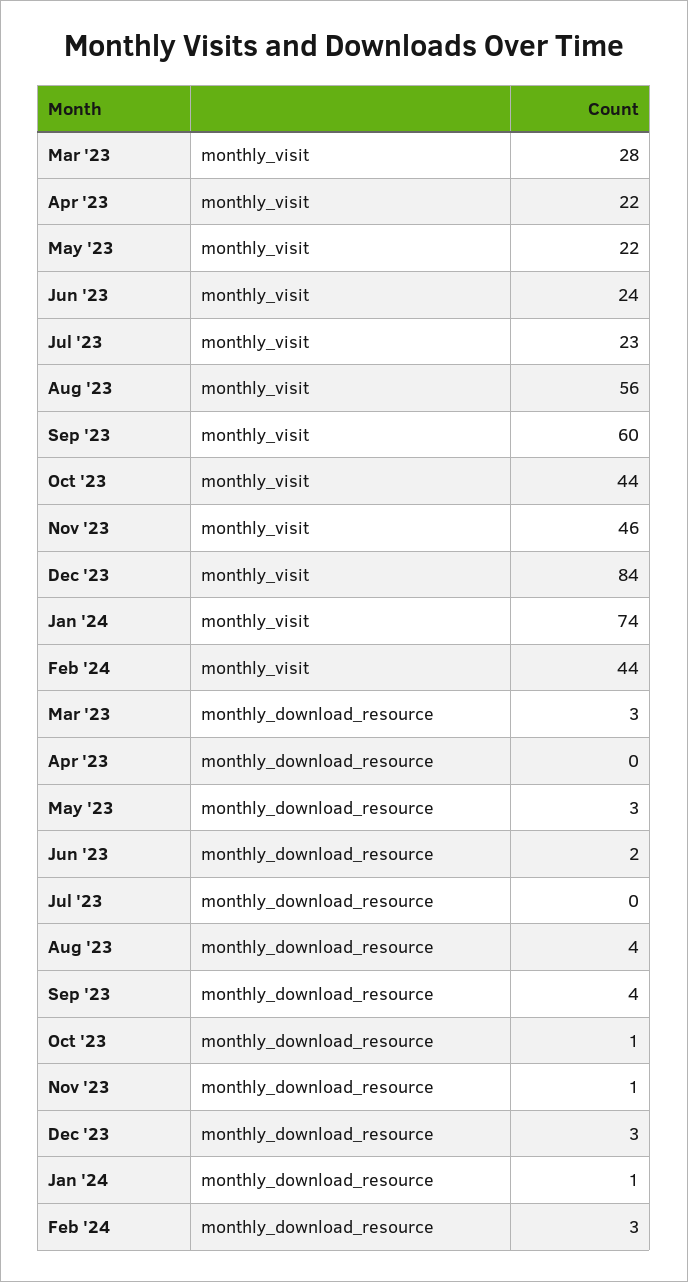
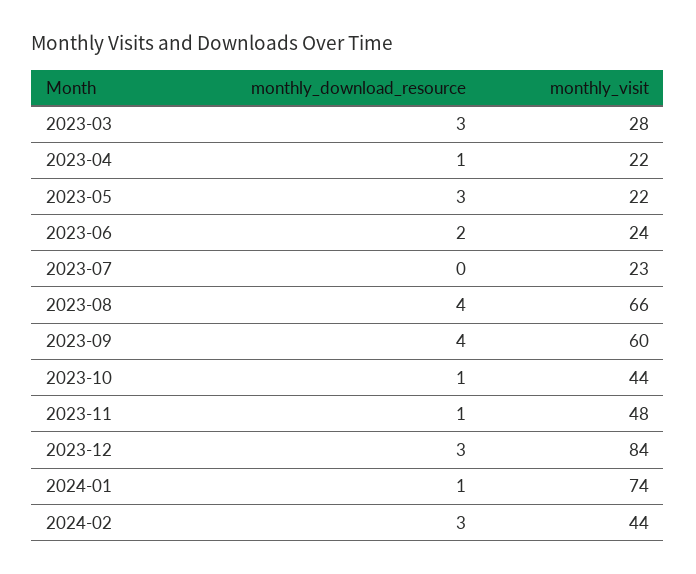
Aug '23, monthly_visit: 56 -> 66
Nov '23, monthly_visit: 46 -> 48
Apr '23, monthly_download_resource: 0 -> 1

